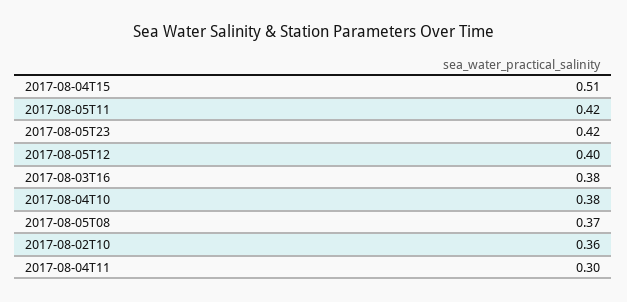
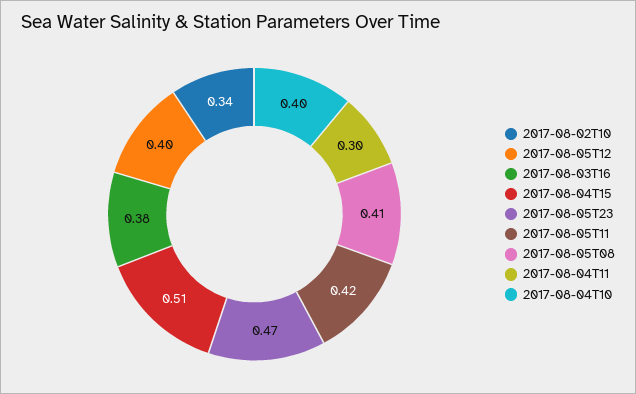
2017-08-05T23: 0.42 -> 0.47
2017-08-04T10: 0.38 -> 0.4
2017-08-05T08: 0.37 -> 0.41
2017-08-02T10: 0.36 -> 0.34

